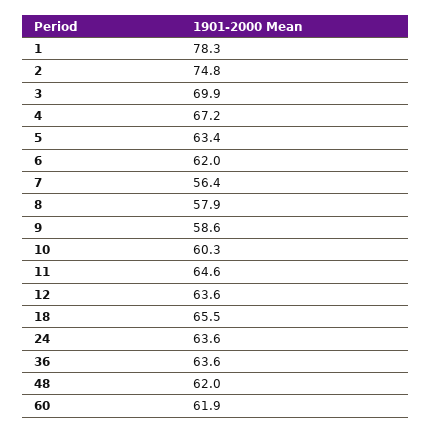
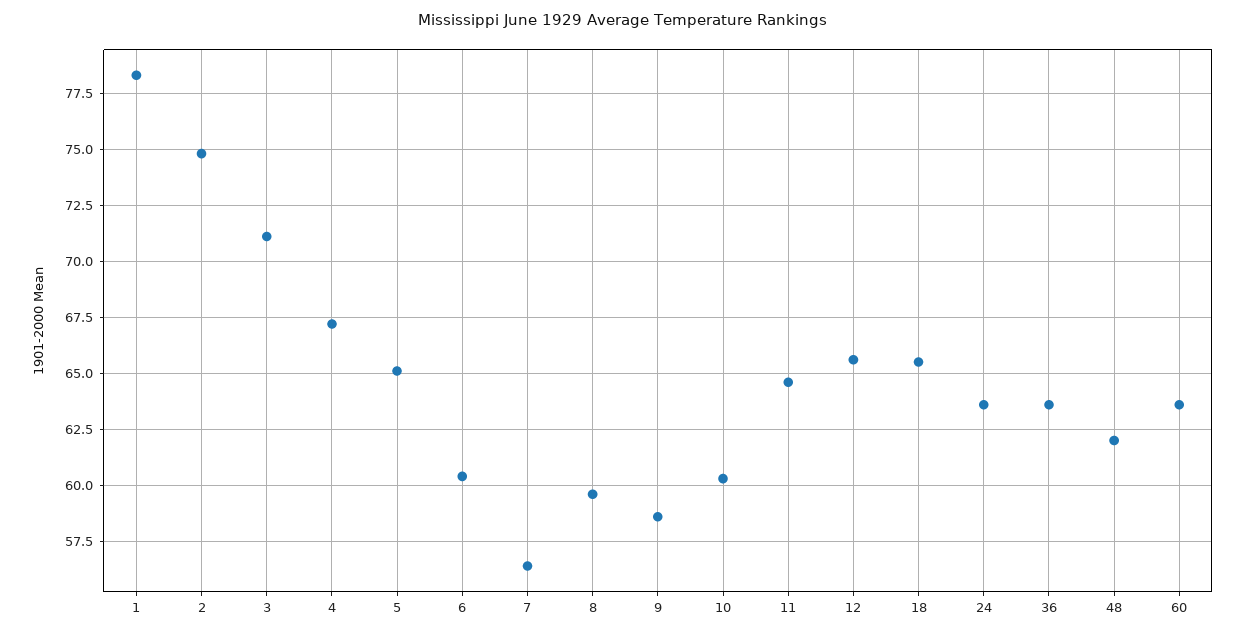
3: 69.9 -> 71
5: 63.4 -> 65
6: 62 -> 60.5
8: 57.9 -> 59.5
12: 63.6 -> 65.5
60: 61.9 -> 63.5

